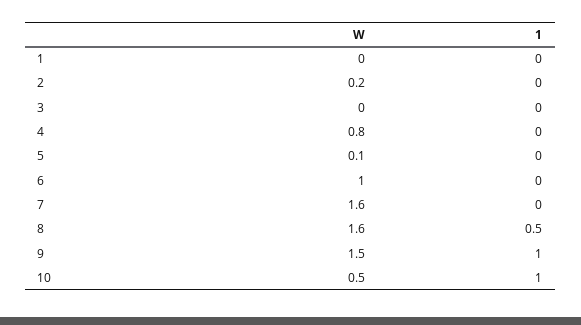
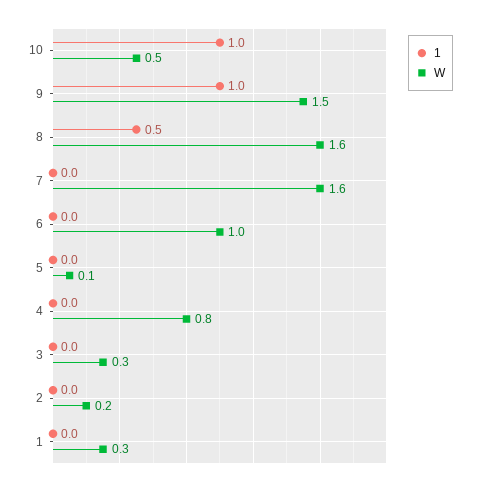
W, 1: 0 -> 0.3
W, 3: 0 -> 0.3

